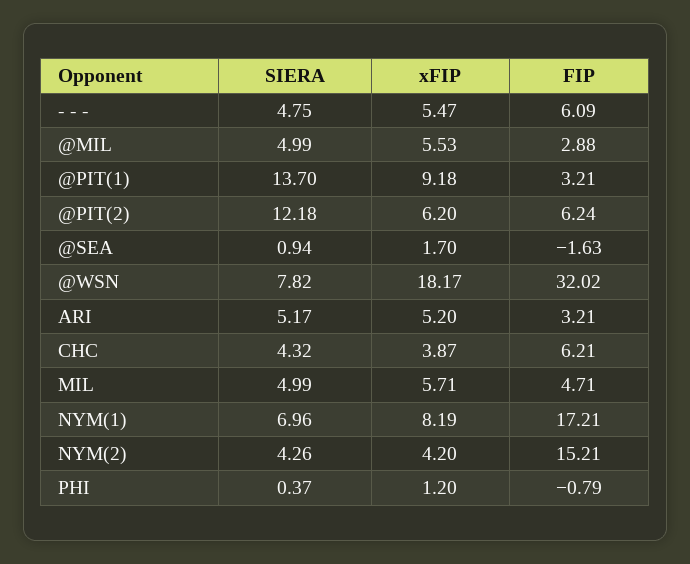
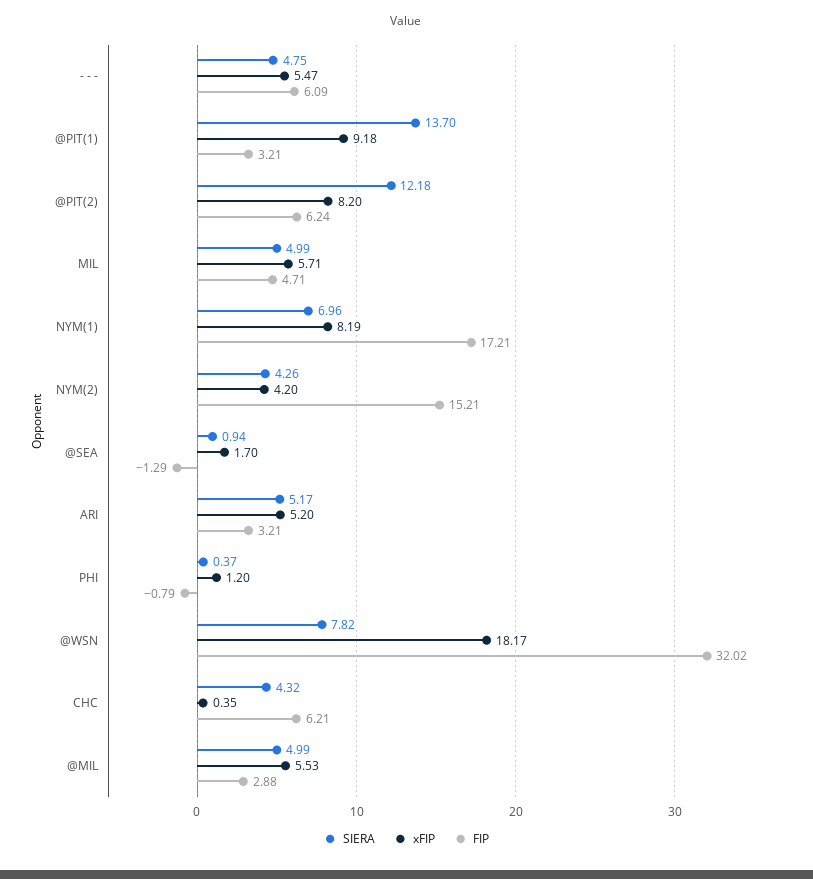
xFIP, @PIT(2): 6.2 -> 8.2
FIP, @SEA: -1.63 -> -1.29
xFIP, CHC: 3.87 -> 0.35

